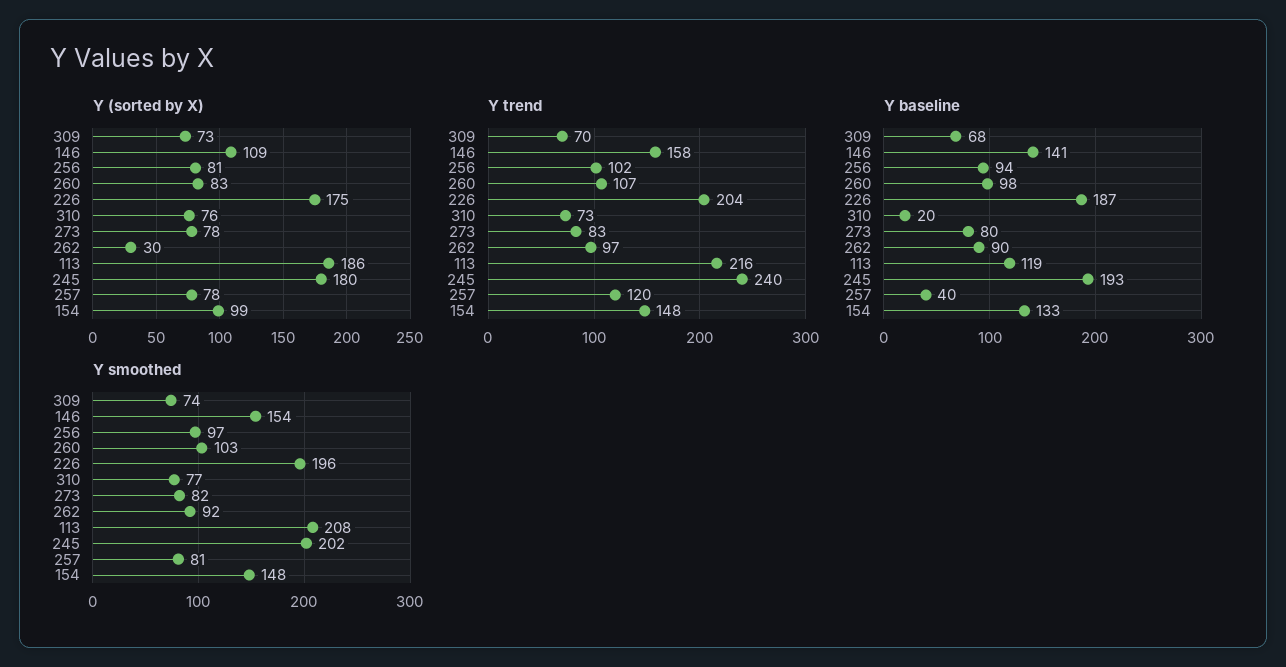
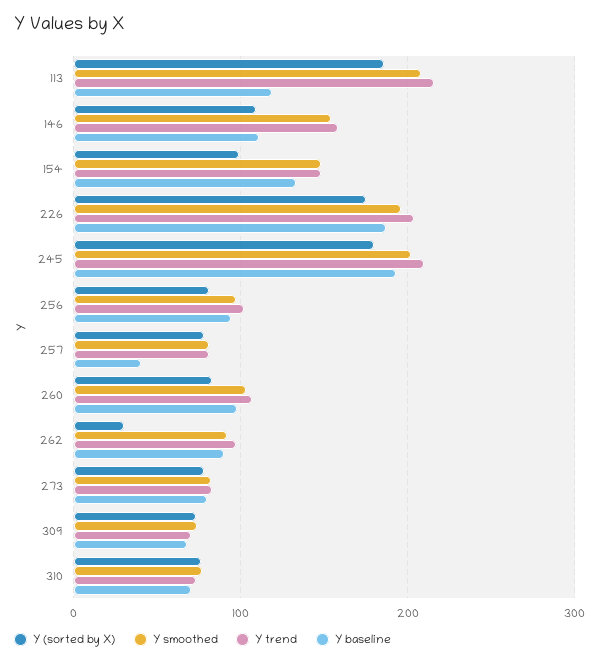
Y trend, 245: 240 -> 210
Y trend, 257: 120 -> 80
Y baseline, 146: 141 -> 110
Y baseline, 310: 20 -> 70

